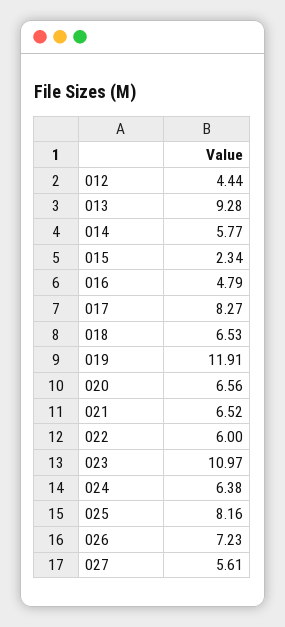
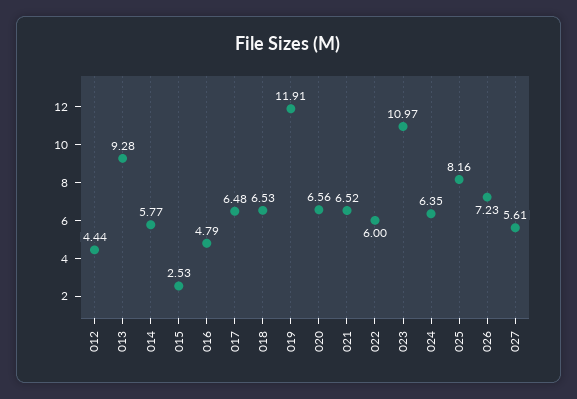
015: 2.34 -> 2.53
017: 8.27 -> 6.48
024: 6.38 -> 6.35

